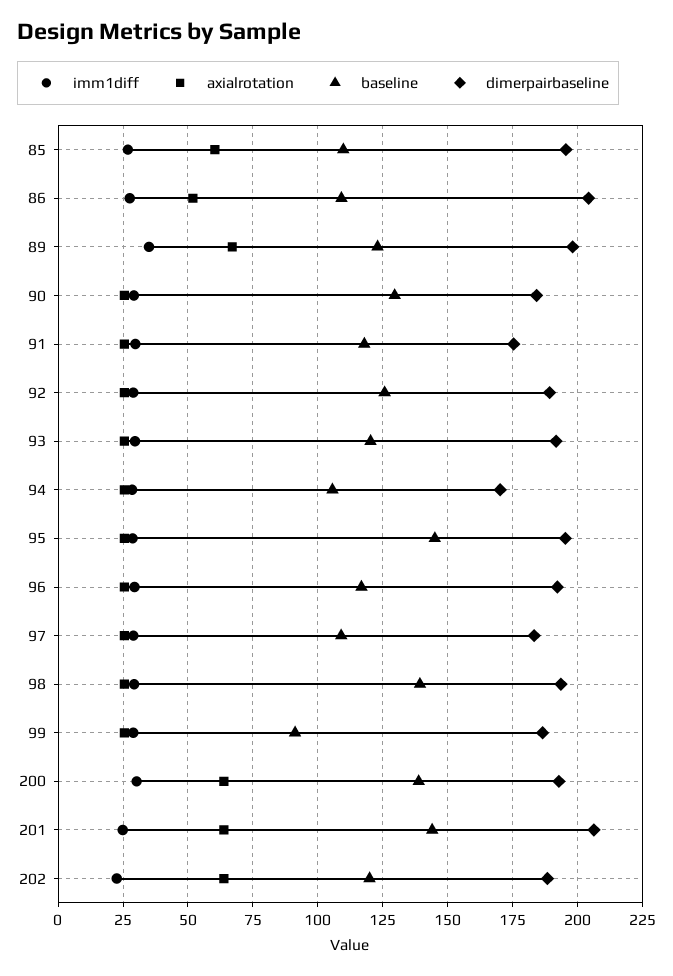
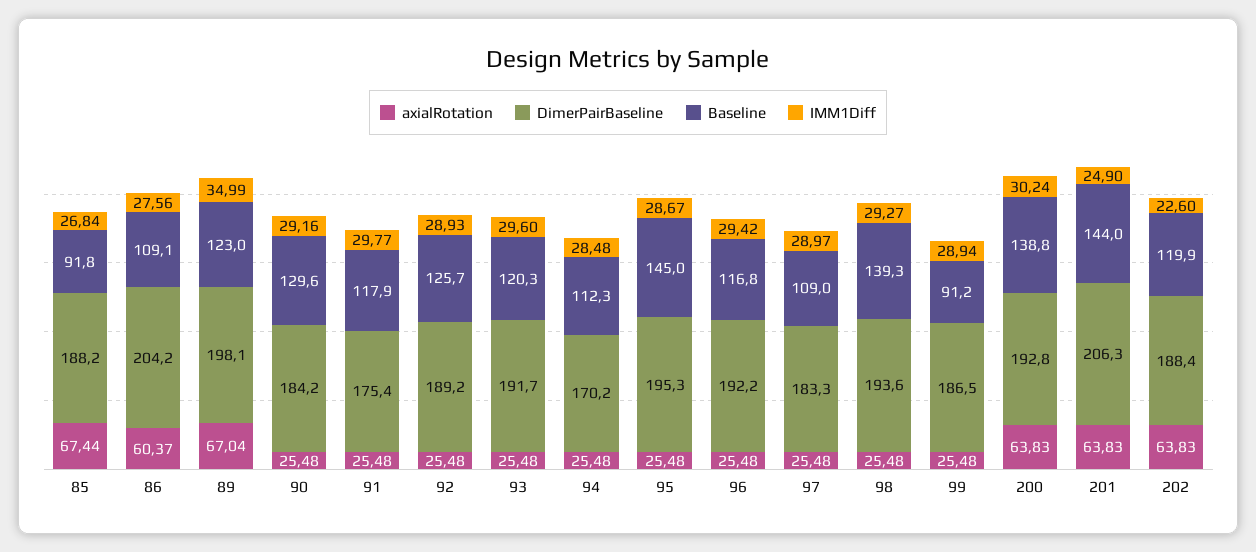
axialrotation, 85: 60 -> 67.44
baseline, 85: 110 -> 91.8
dimerpairbaseline, 85: 195 -> 188.2
axialrotation, 86: 52.5 -> 60.37
baseline, 94: 105 -> 112.3

